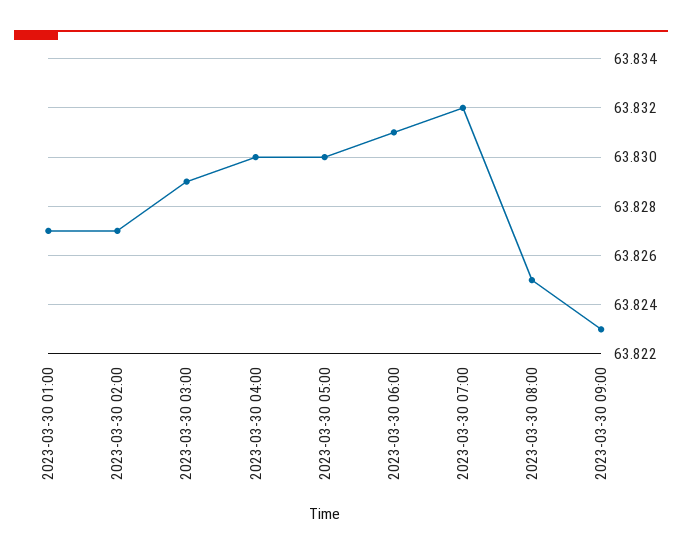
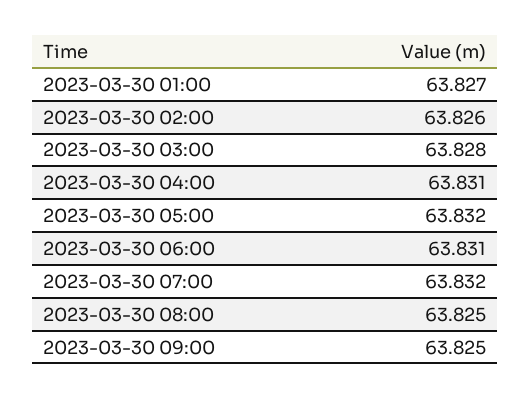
2023-03-30 02:00: 63.827 -> 63.826
2023-03-30 03:00: 63.829 -> 63.828
2023-03-30 04:00: 63.83 -> 63.831
2023-03-30 05:00: 63.83 -> 63.832
2023-03-30 09:00: 63.823 -> 63.825

